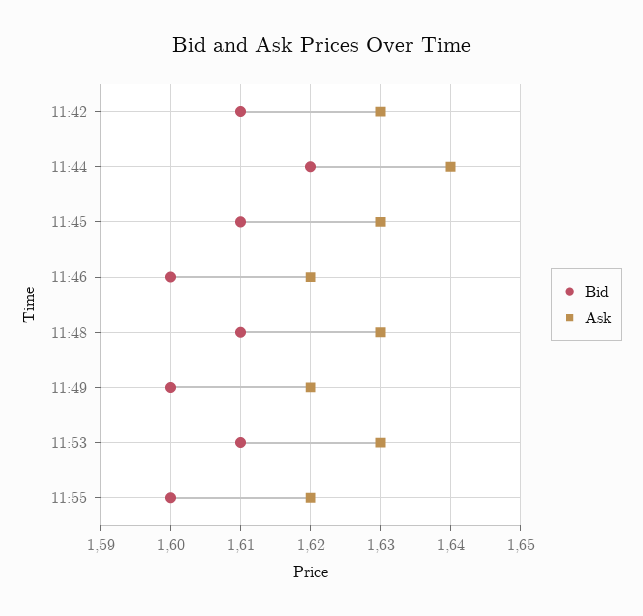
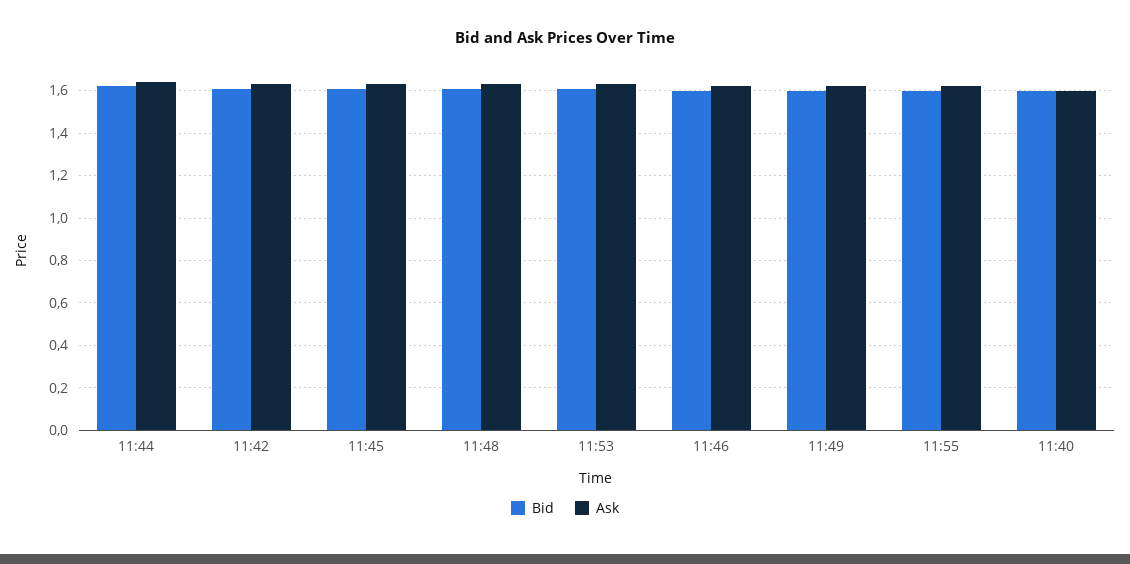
Bid, 11:40: none -> 1.6
Ask, 11:40: none -> 1.6

